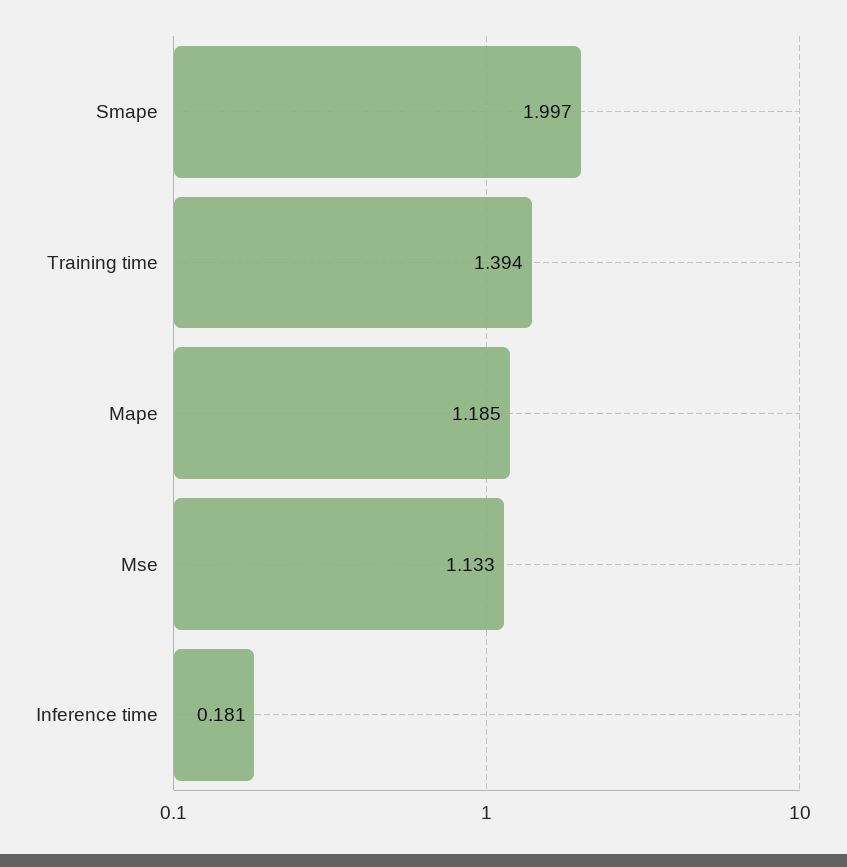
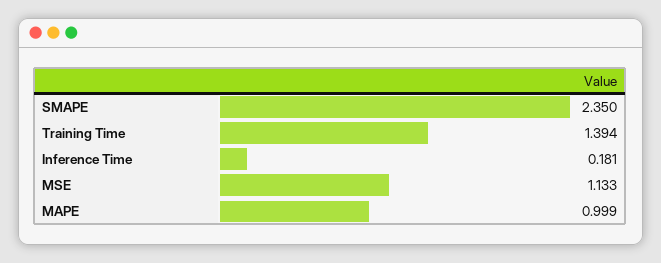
Smape: 1.997 -> 2.35
Mape: 1.185 -> 0.999

